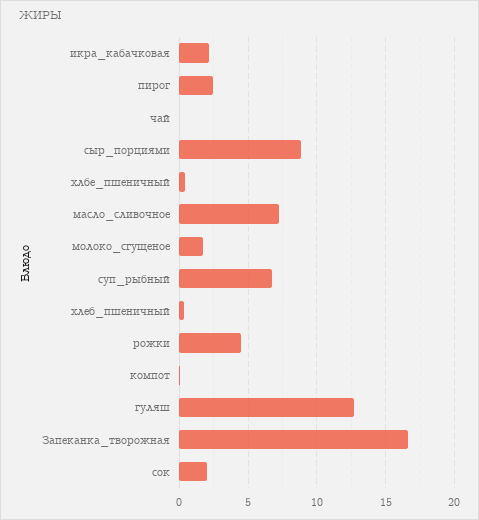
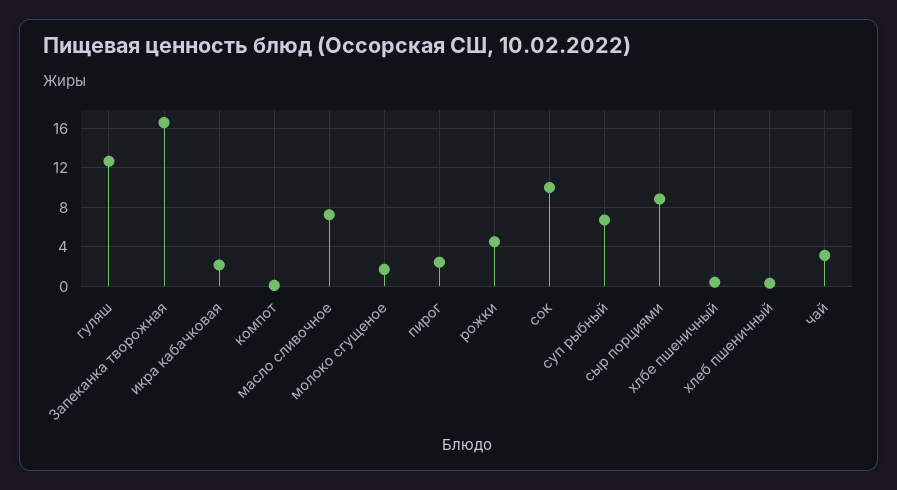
чай: 0 -> 3
сок: 2 -> 10

